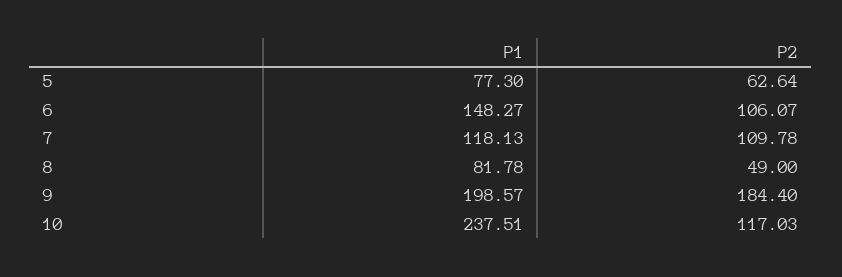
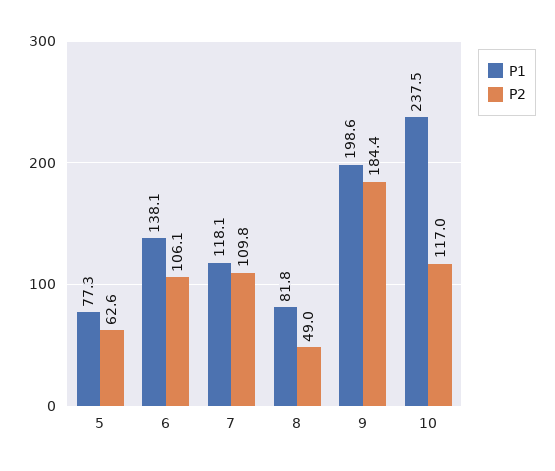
P1, 6: 148.27 -> 138.1

